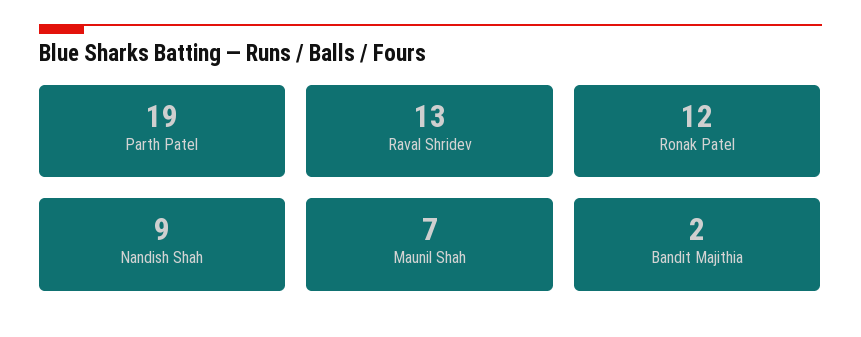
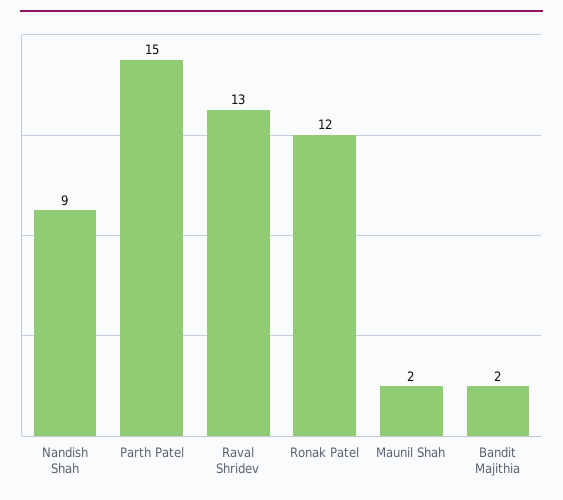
Parth Patel: 19 -> 15
Maunil Shah: 7 -> 2

